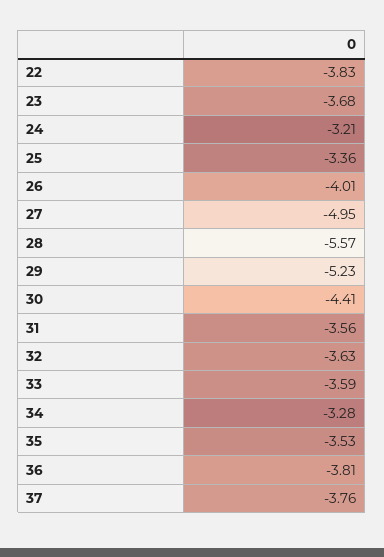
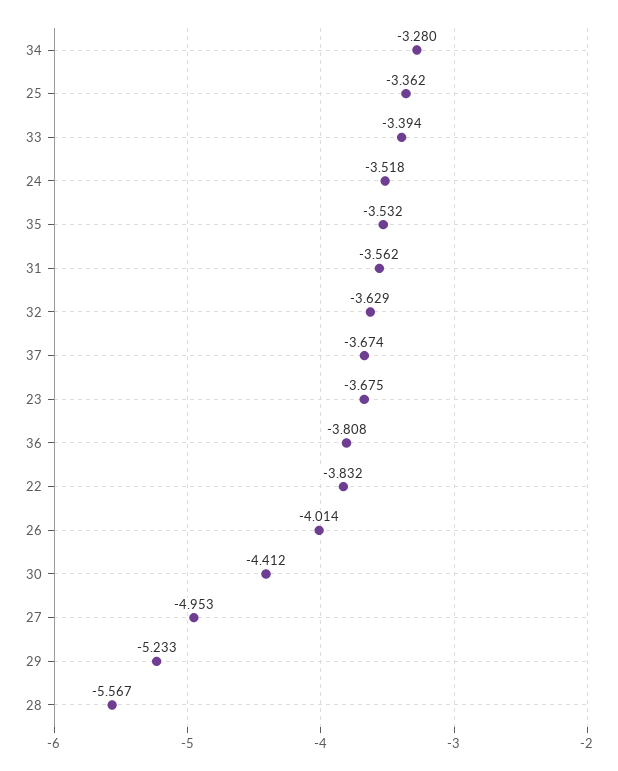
24: -3.21 -> -3.518
33: -3.59 -> -3.394
37: -3.76 -> -3.674

